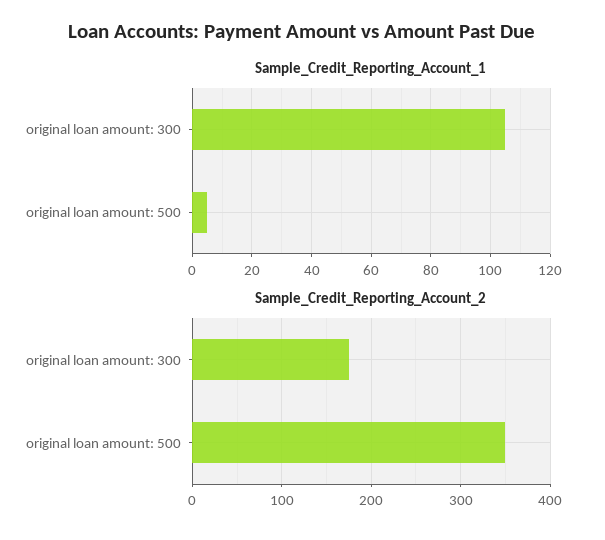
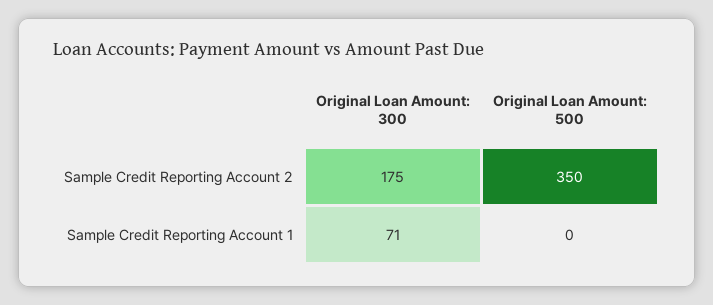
Sample_Credit_Reporting_Account_1, original loan amount: 300: 105 -> 71
Sample_Credit_Reporting_Account_1, original loan amount: 500: 5 -> 0

